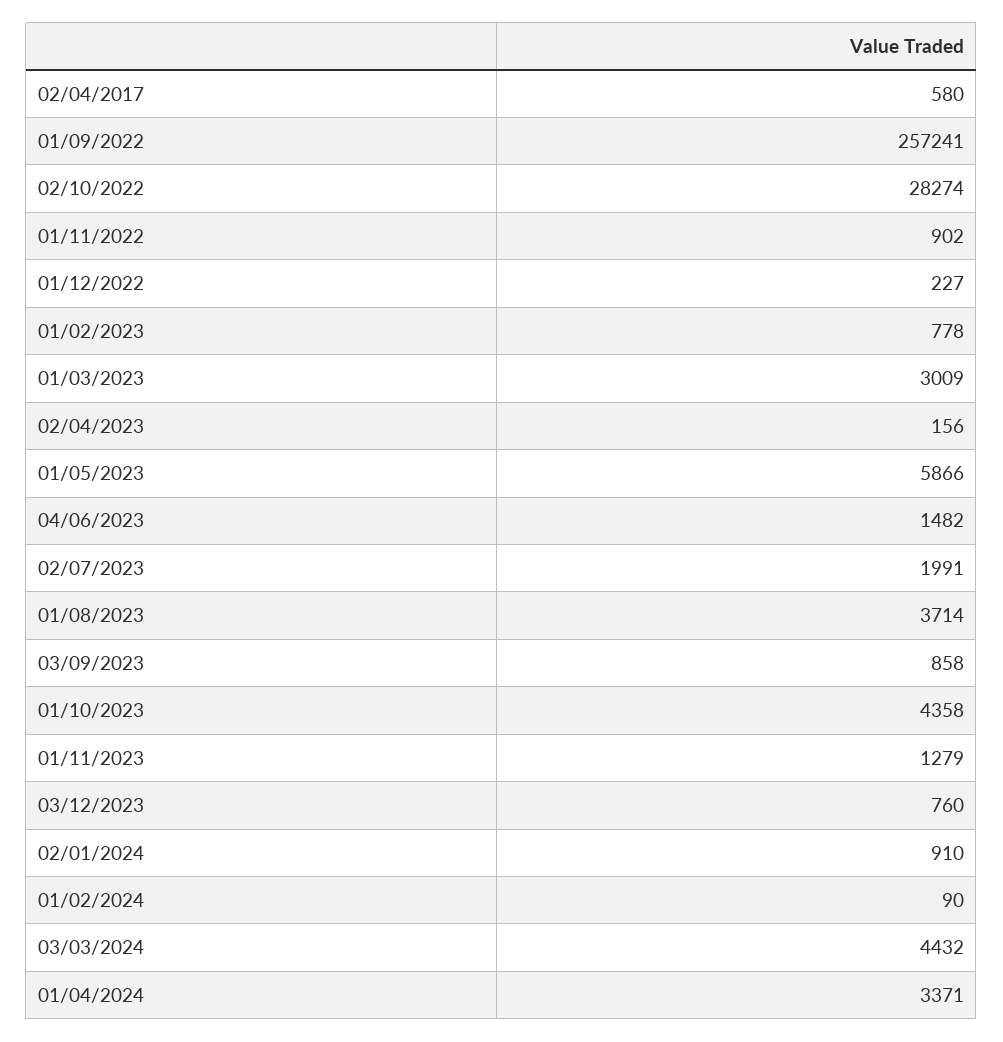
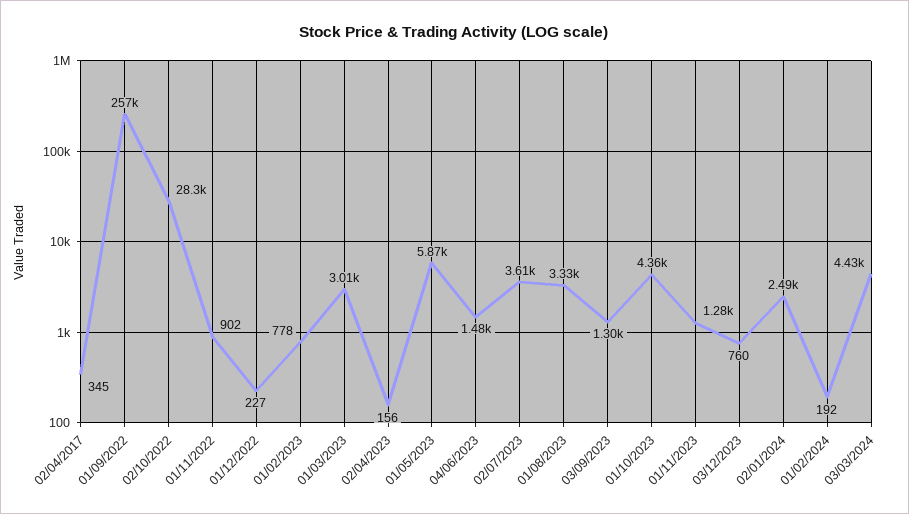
02/04/2017: 580 -> 345
02/07/2023: 1991 -> 3610
01/08/2023: 3714 -> 3330
03/09/2023: 858 -> 1300
02/01/2024: 910 -> 2490
01/02/2024: 90 -> 192
01/04/2024: 3371 -> none

